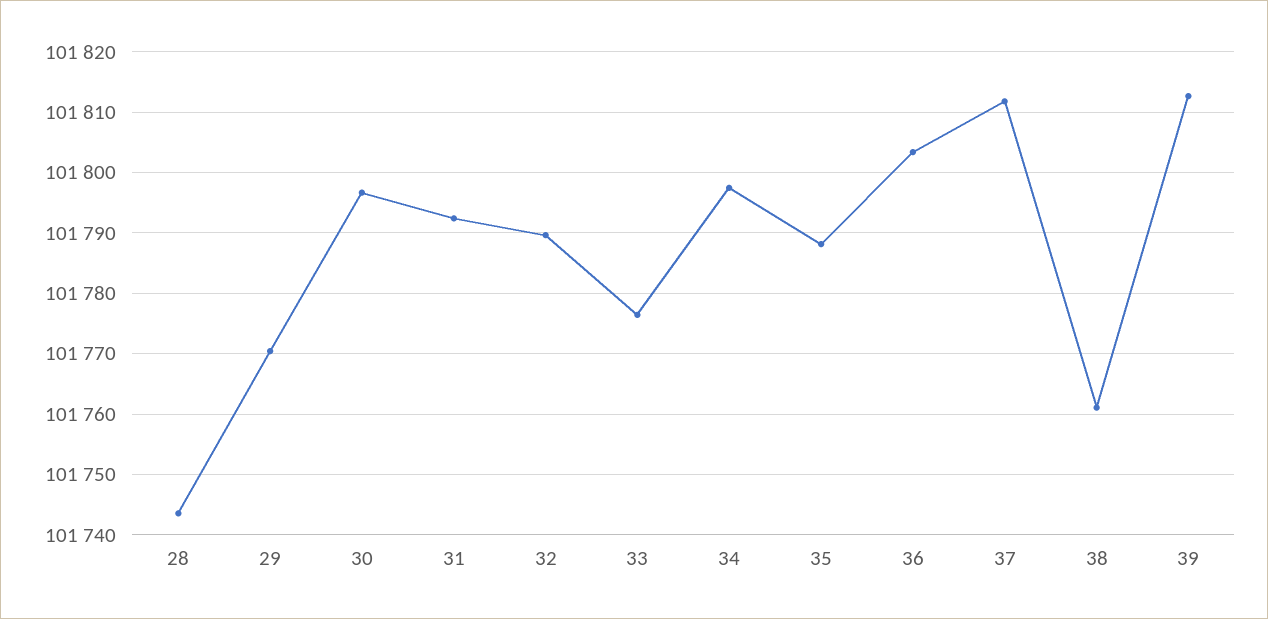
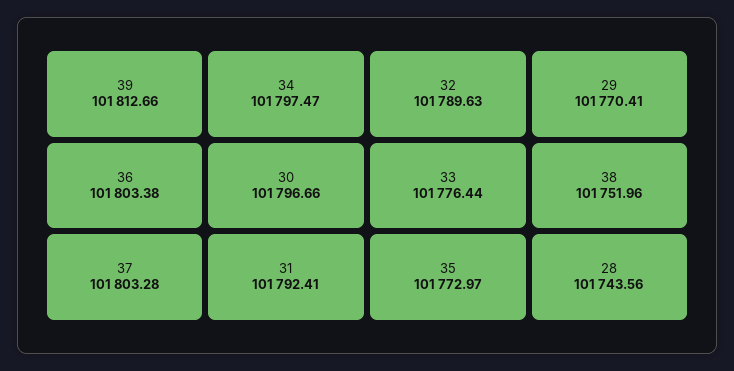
35: 101788 -> 101772.97
37: 101812 -> 101803.28
38: 101761 -> 101751.96

